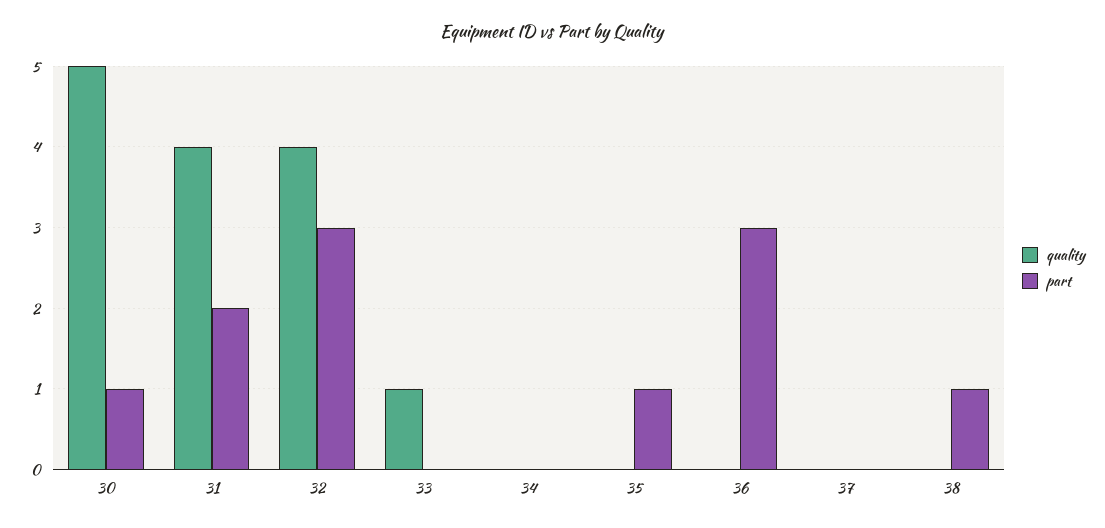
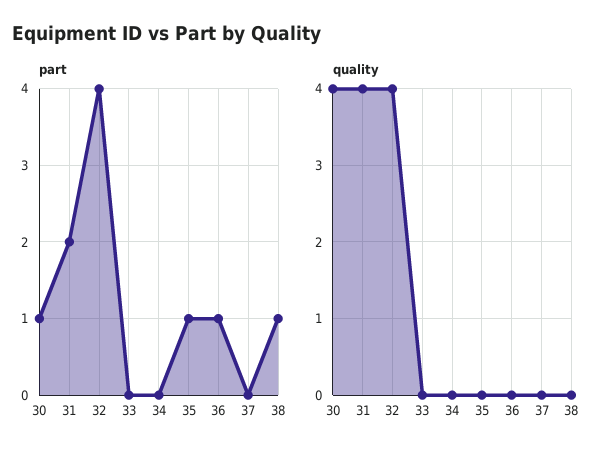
quality, 30: 5 -> 4
part, 32: 3 -> 4
quality, 33: 1 -> 0
part, 36: 3 -> 1

